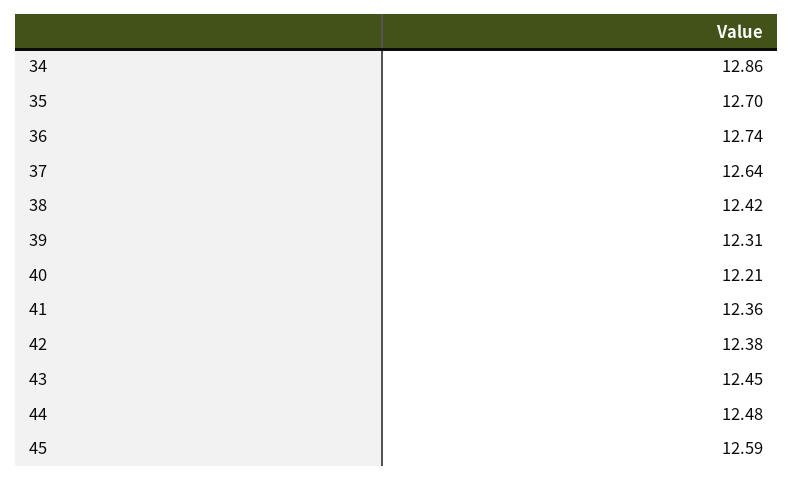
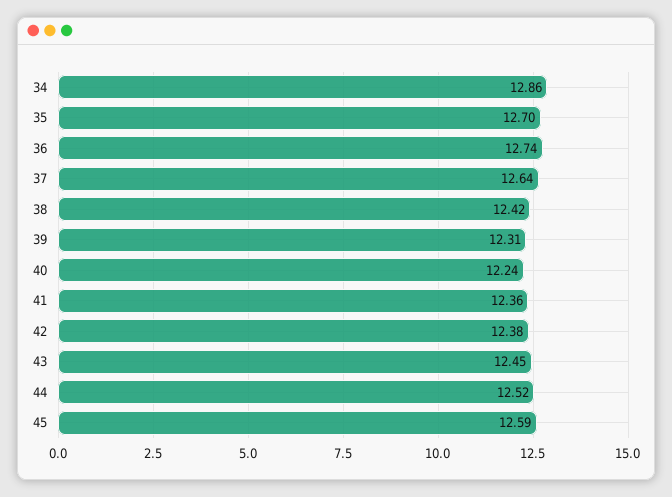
40: 12.21 -> 12.24
44: 12.48 -> 12.52

